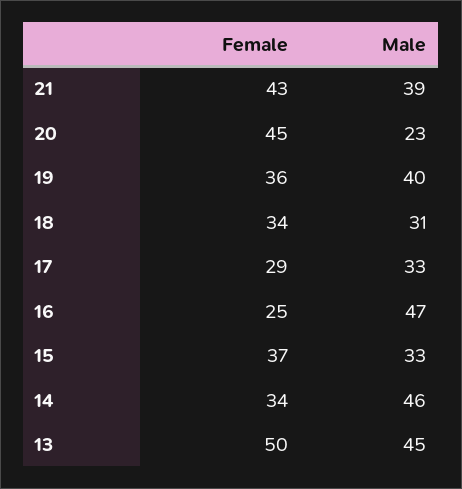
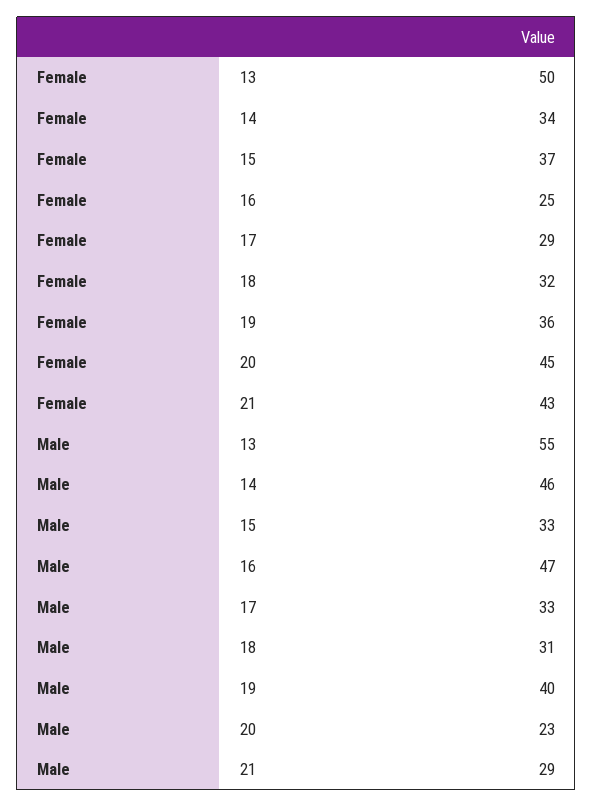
Male, 21: 39 -> 29
Female, 18: 34 -> 32
Male, 13: 45 -> 55

